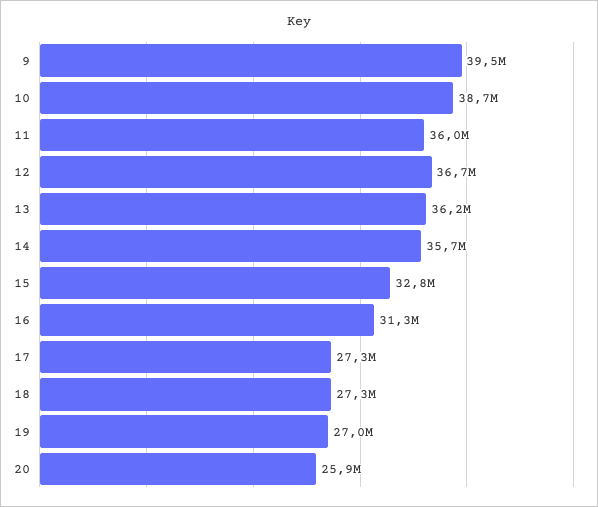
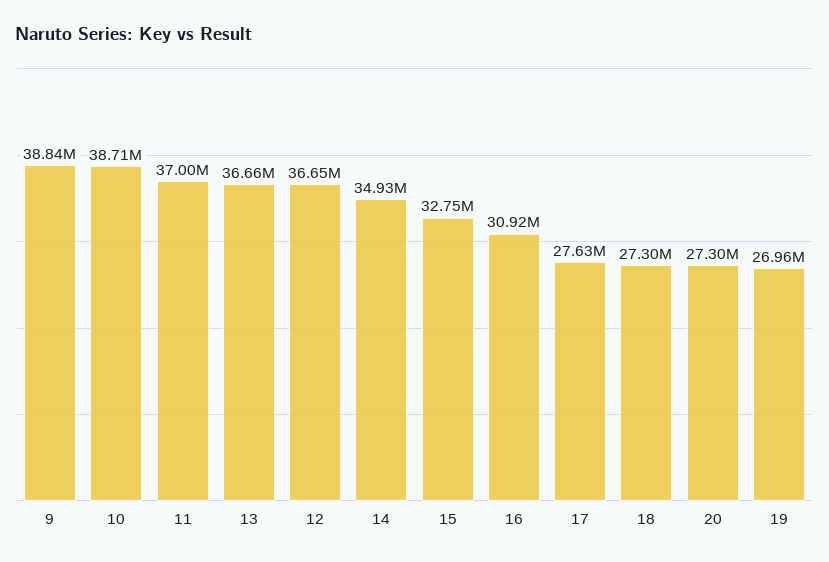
9: 39500000 -> 38840000
11: 36000000 -> 37000000
13: 36200000 -> 36660000
14: 35700000 -> 34930000
16: 31300000 -> 30920000
17: 27300000 -> 27630000
20: 25900000 -> 27300000

